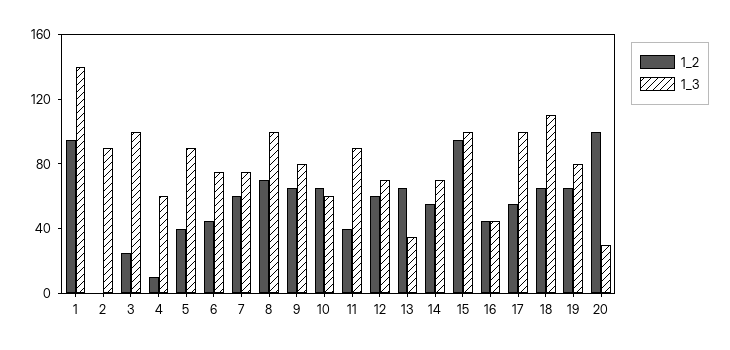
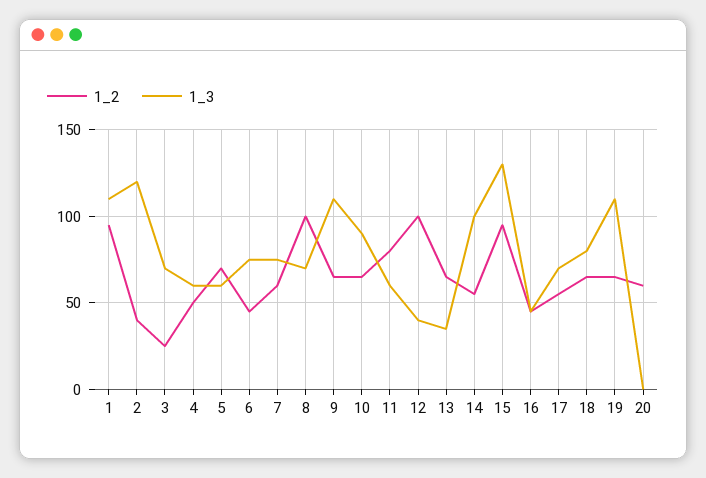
1_3, 1: 140 -> 110
1_2, 2: 0 -> 40
1_3, 2: 90 -> 120
1_3, 3: 100 -> 70
1_2, 4: 10 -> 50
1_2, 5: 40 -> 70
1_3, 5: 90 -> 60
1_2, 8: 70 -> 100
1_3, 8: 100 -> 70
1_3, 9: 80 -> 110
1_3, 10: 60 -> 90
1_2, 11: 40 -> 80
1_3, 11: 90 -> 60
1_2, 12: 60 -> 100
1_3, 12: 70 -> 40
1_3, 14: 70 -> 100
1_3, 15: 100 -> 130
1_3, 17: 100 -> 70
1_3, 18: 110 -> 80
1_3, 19: 80 -> 110
1_2, 20: 100 -> 60
1_3, 20: 30 -> 0

